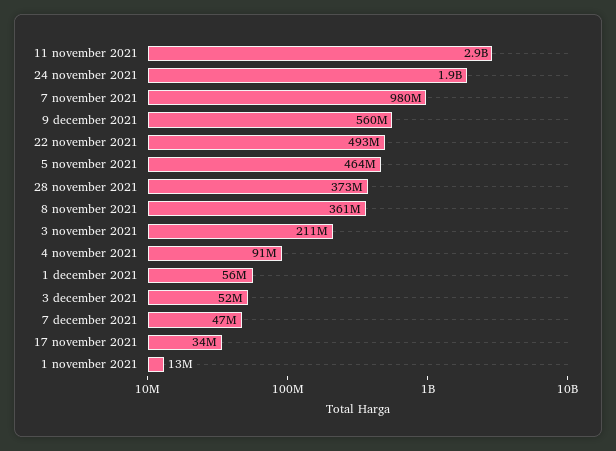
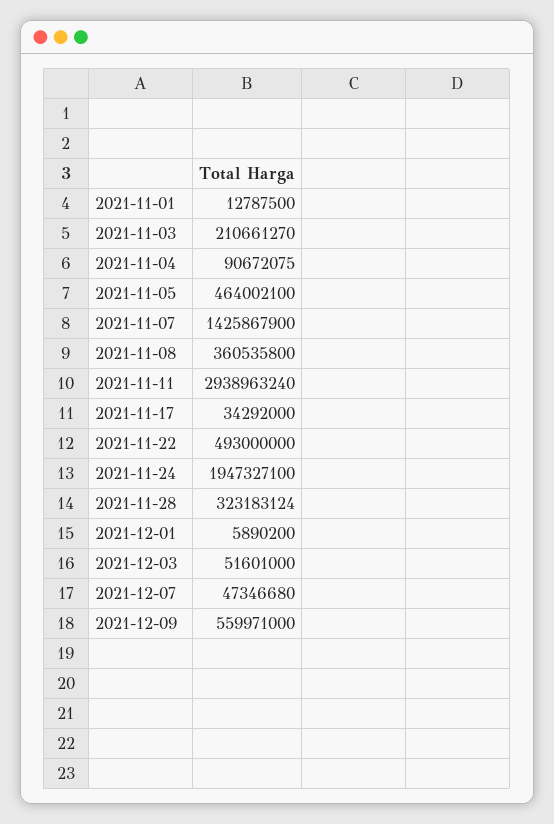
7 november 2021: 980000000 -> 1425867900
28 november 2021: 373000000 -> 323183124
1 december 2021: 56000000 -> 5890200

